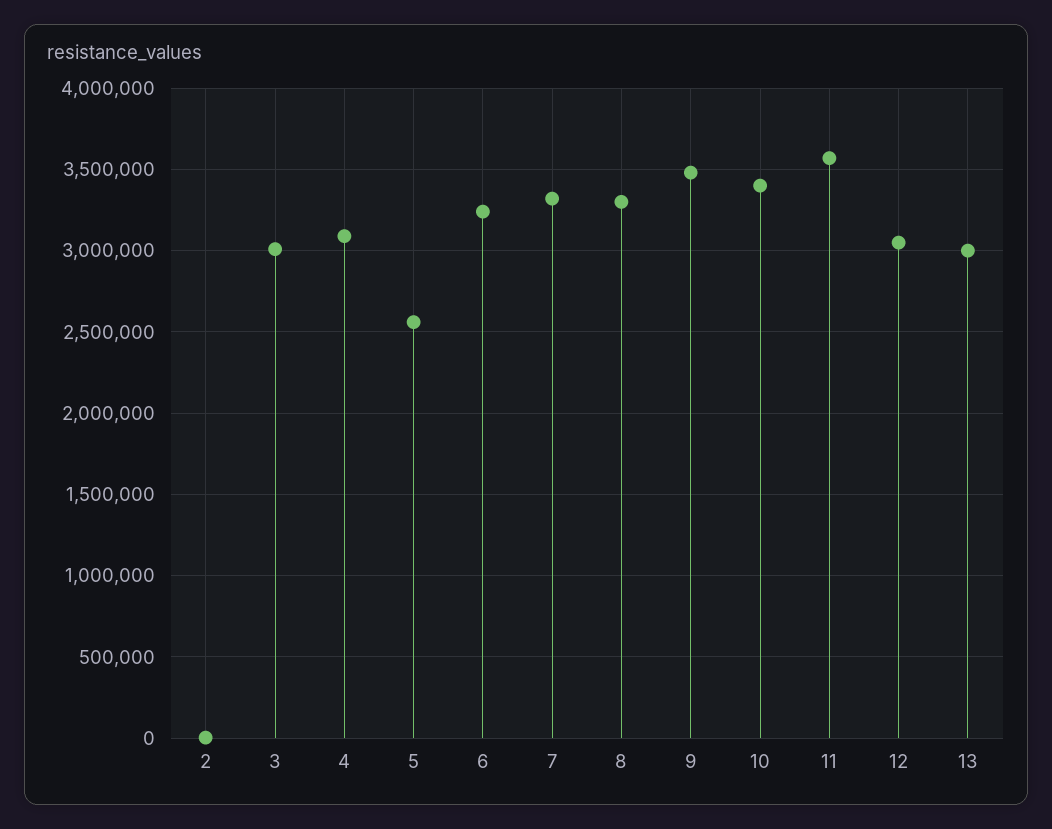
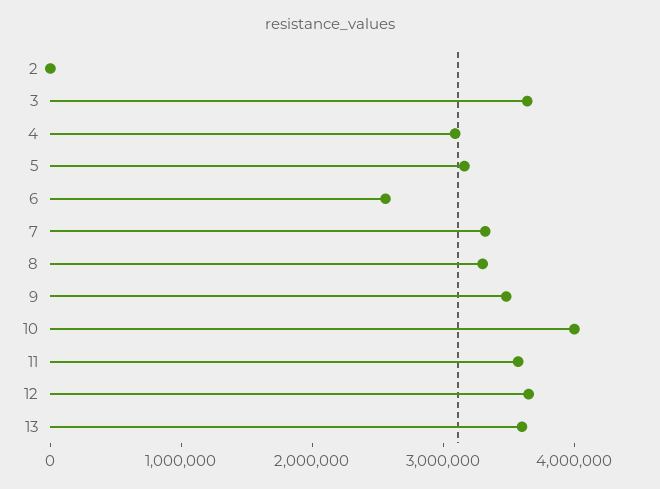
3: 3000000 -> 3600000
5: 2550000 -> 3200000
6: 3250000 -> 2600000
10: 3400000 -> 4000000
12: 3050000 -> 3600000
13: 3000000 -> 3600000

